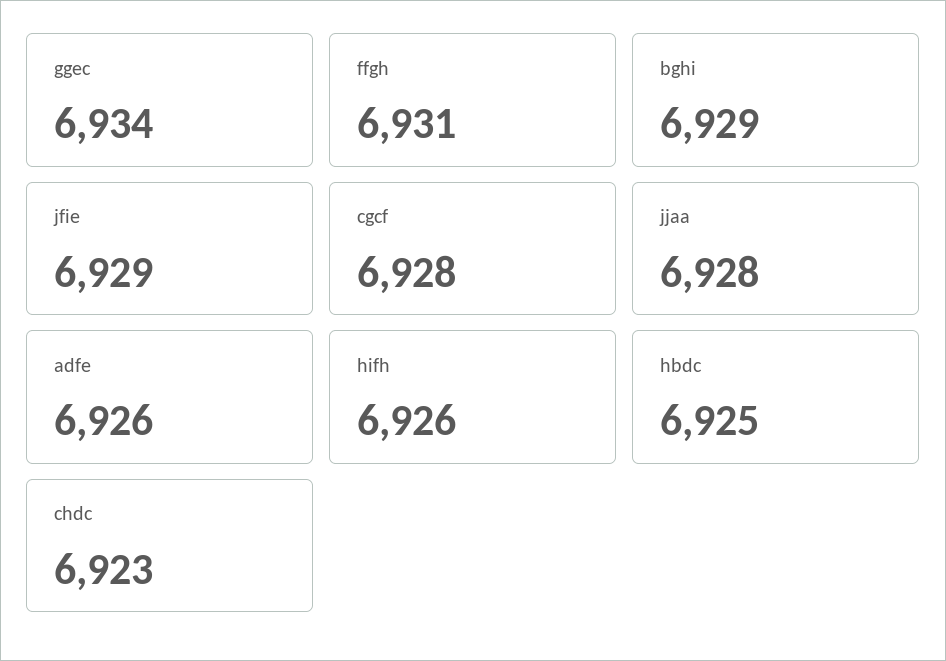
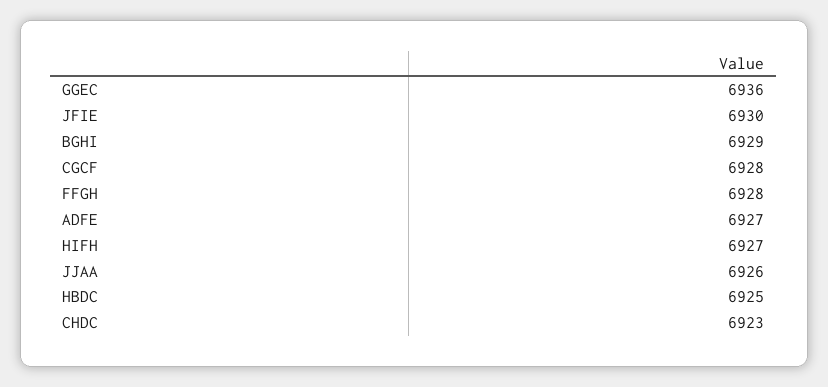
ggec: 6934 -> 6936
ffgh: 6931 -> 6928
jfie: 6929 -> 6930
jjaa: 6928 -> 6926
adfe: 6926 -> 6927
hifh: 6926 -> 6927

